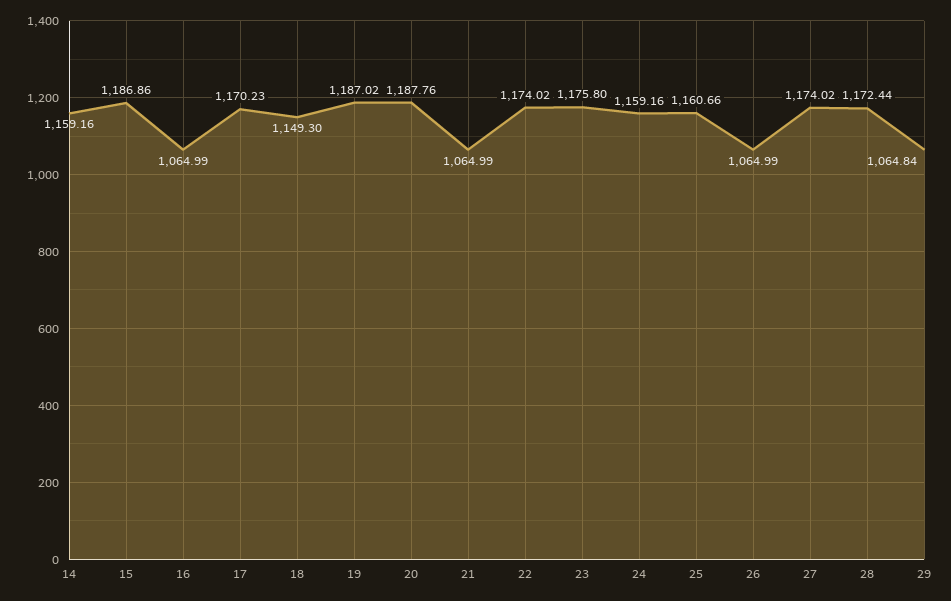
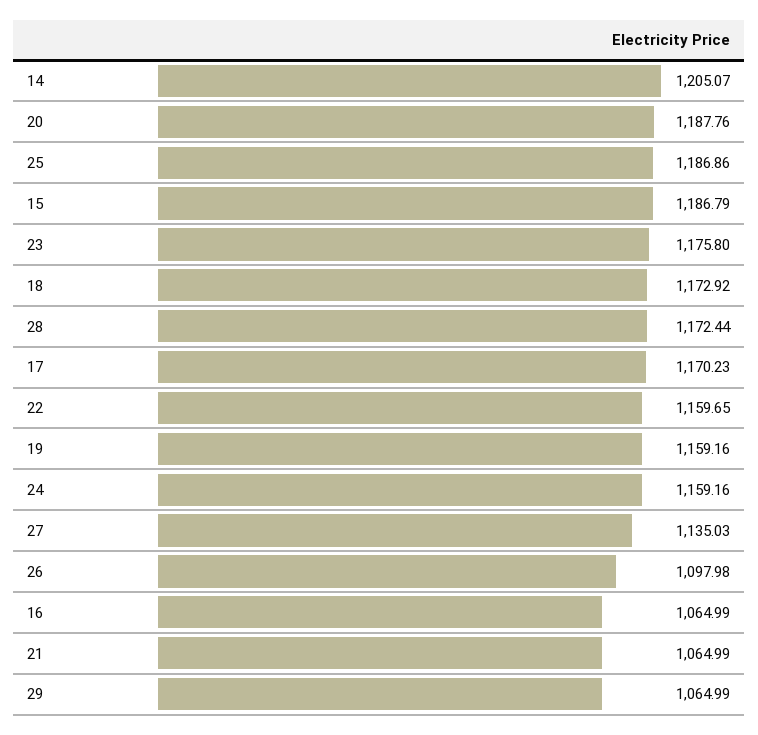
14: 1159.16 -> 1205.07
15: 1186.86 -> 1186.79
18: 1149.3 -> 1172.92
19: 1187.02 -> 1159.16
22: 1174.02 -> 1159.65
25: 1160.66 -> 1186.86
26: 1064.99 -> 1097.98
27: 1174.02 -> 1135.03
29: 1064.84 -> 1064.99

